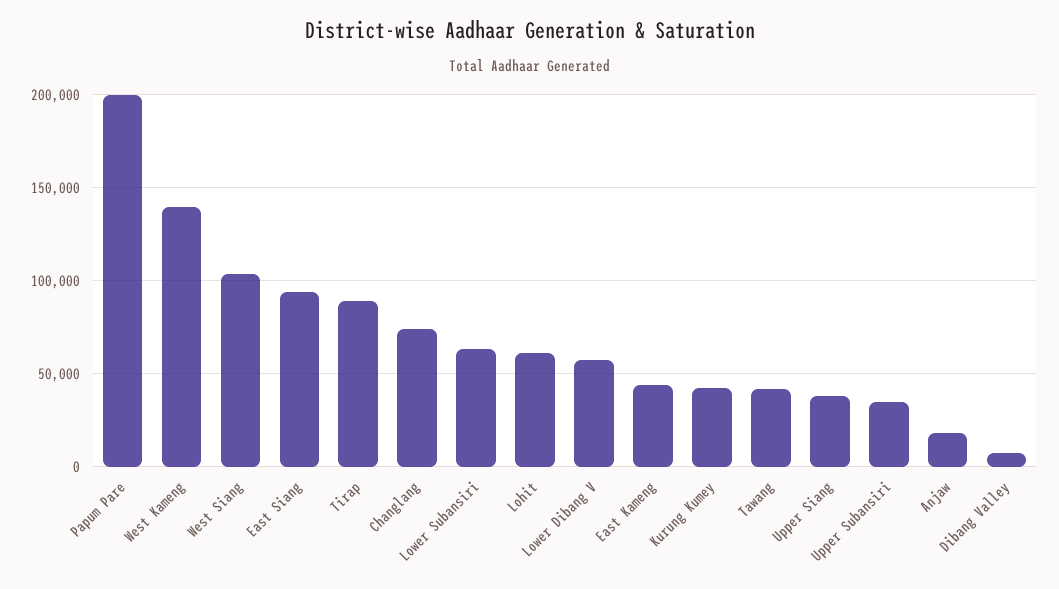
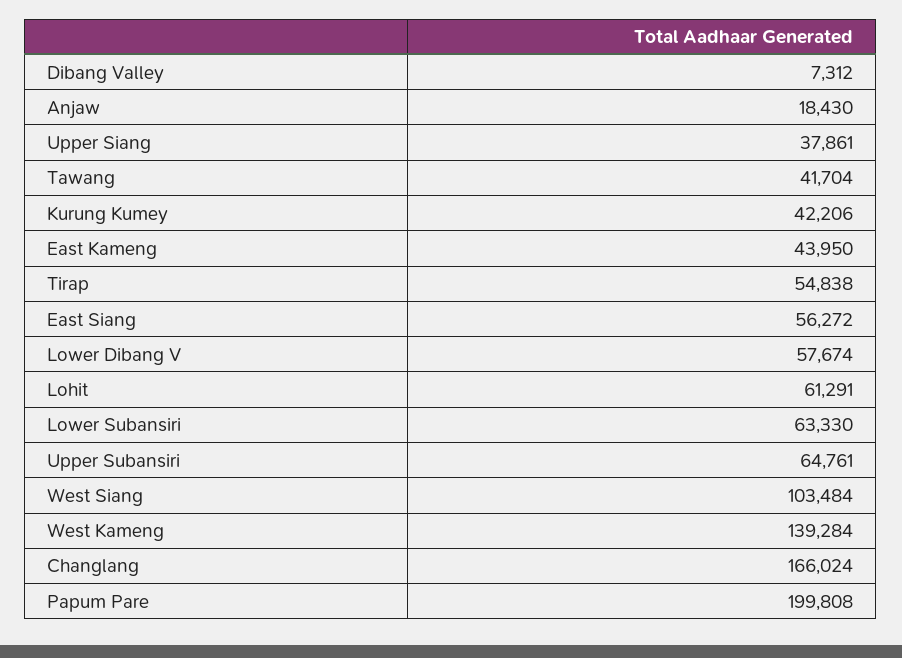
East Siang: 95000 -> 56272
Tirap: 90000 -> 54838
Changlang: 75000 -> 166024
Upper Subansiri: 35000 -> 64761

